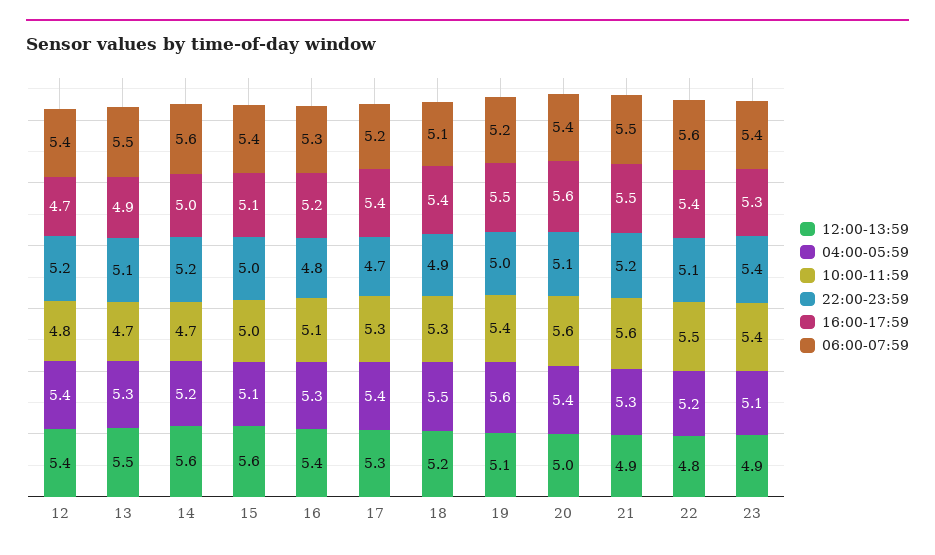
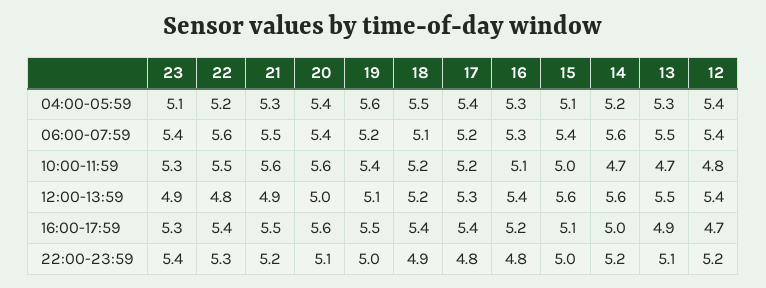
10:00-11:59, 17: 5.3 -> 5.2
22:00-23:59, 17: 4.7 -> 4.8
10:00-11:59, 18: 5.3 -> 5.2
22:00-23:59, 22: 5.1 -> 5.3
10:00-11:59, 23: 5.4 -> 5.3

